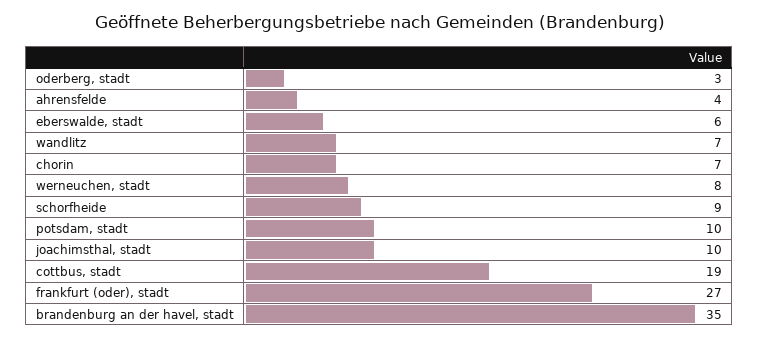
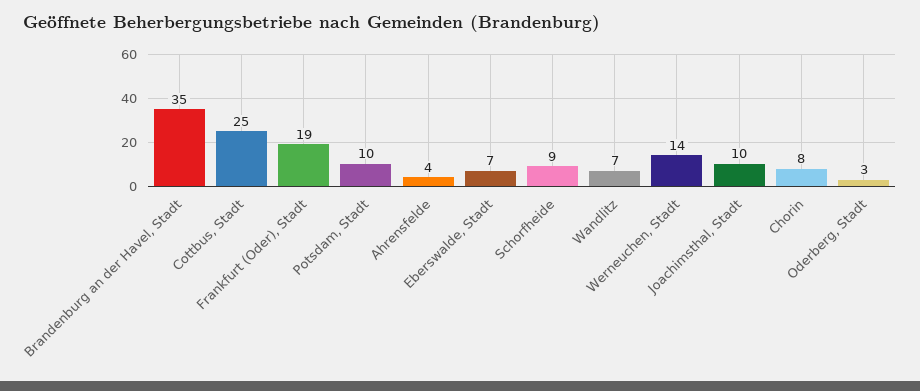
eberswalde, stadt: 6 -> 7
chorin: 7 -> 8
werneuchen, stadt: 8 -> 14
cottbus, stadt: 19 -> 25
frankfurt (oder), stadt: 27 -> 19

